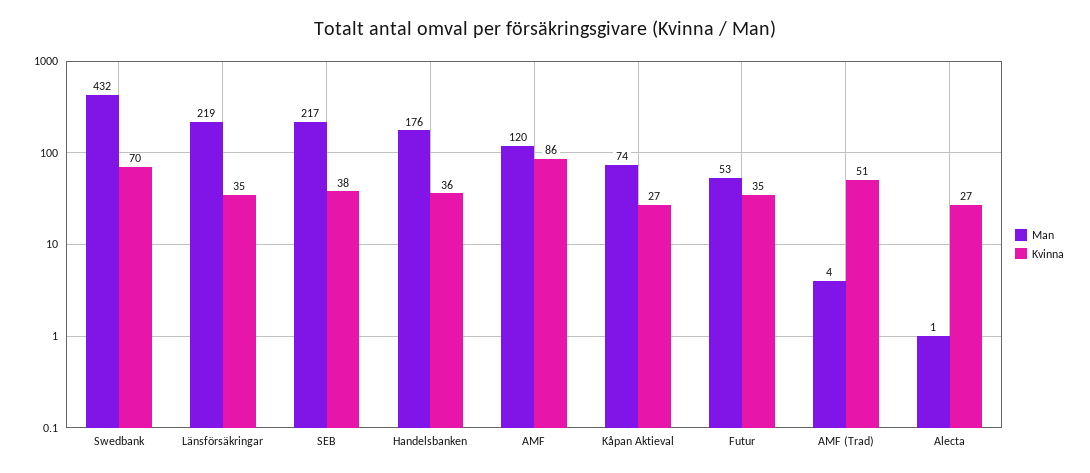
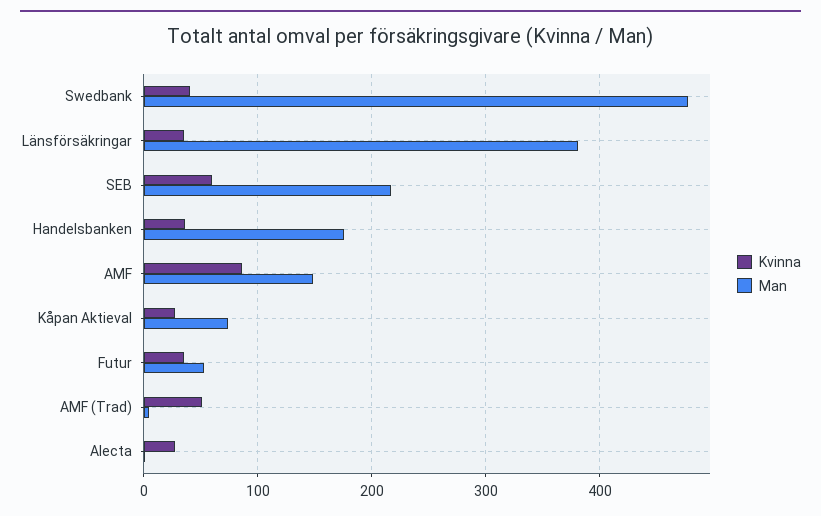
Man, Swedbank: 432 -> 480
Kvinna, Swedbank: 70 -> 40
Man, Länsförsäkringar: 219 -> 380
Kvinna, SEB: 38 -> 60
Man, AMF: 120 -> 150

